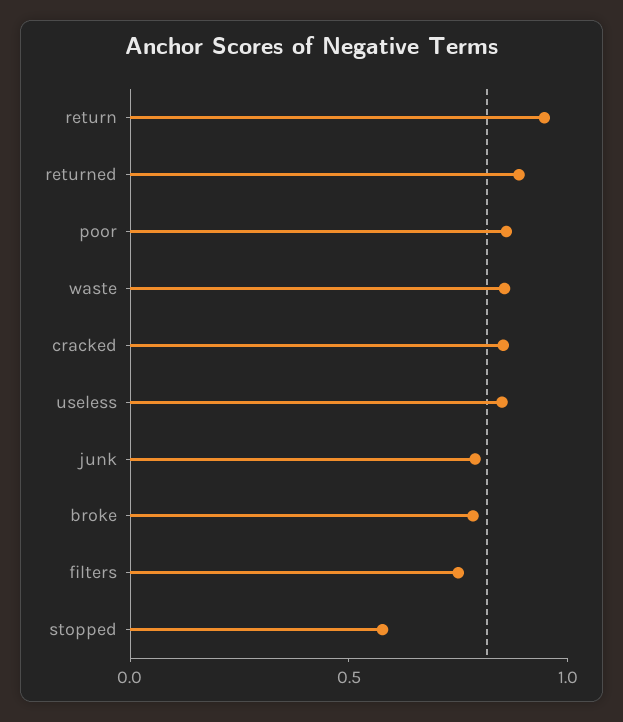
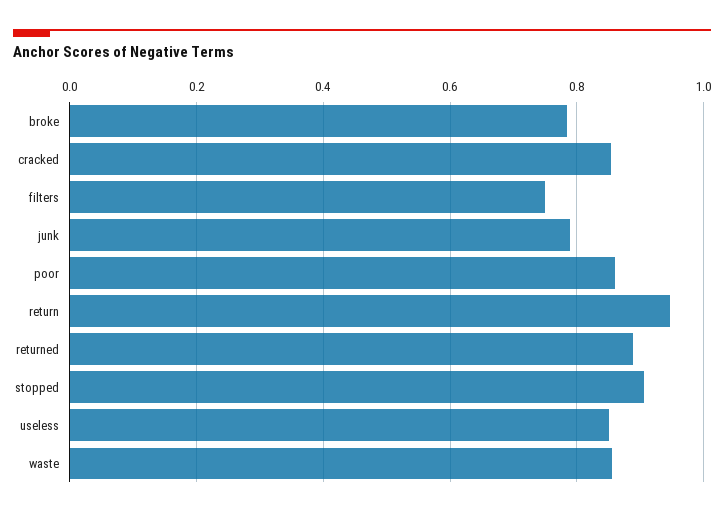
stopped: 0.6 -> 0.9

